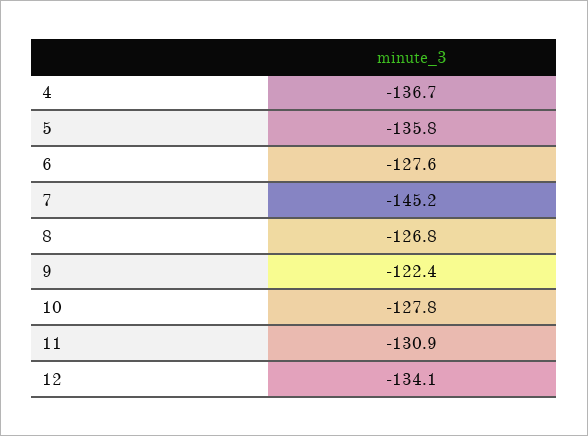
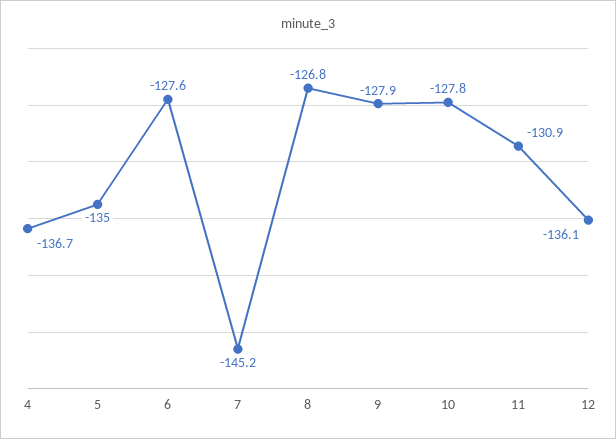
5: -135.8 -> -135
9: -122.4 -> -127.9
12: -134.1 -> -136.1

